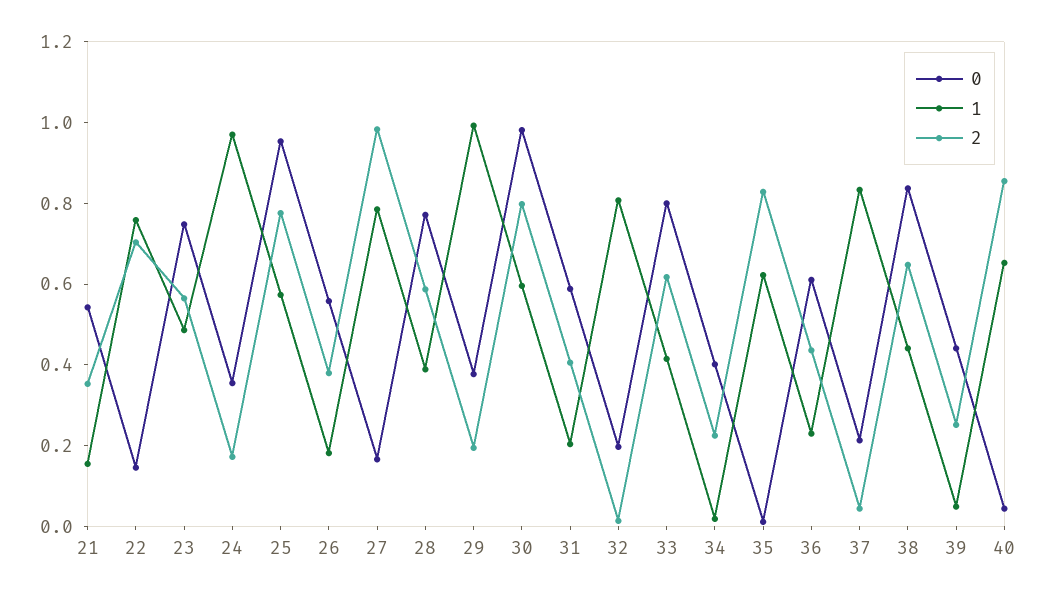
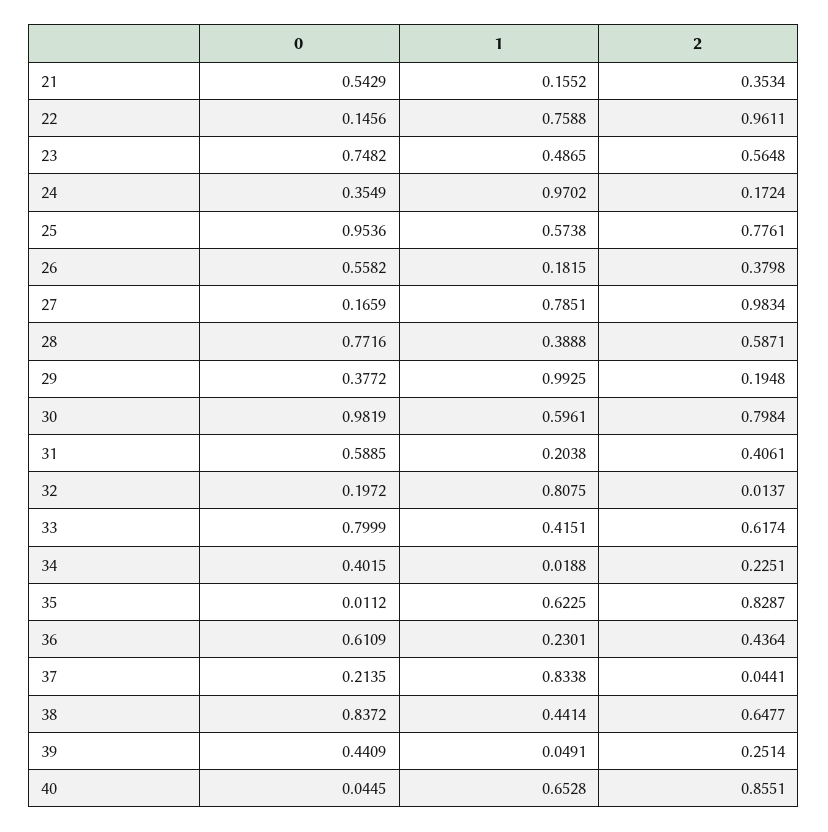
2, 22: 0.7 -> 0.9611

